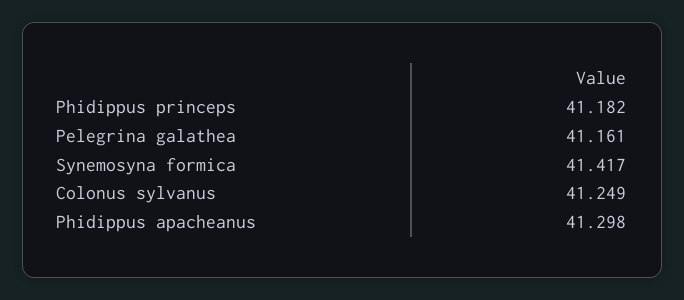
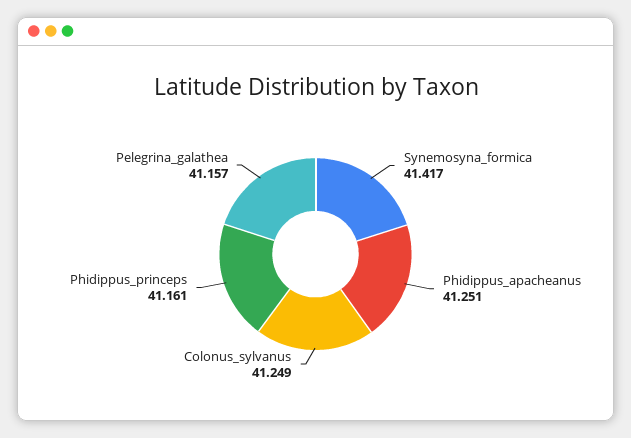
Phidippus princeps: 41.182 -> 41.161
Pelegrina galathea: 41.161 -> 41.157
Phidippus apacheanus: 41.298 -> 41.251

